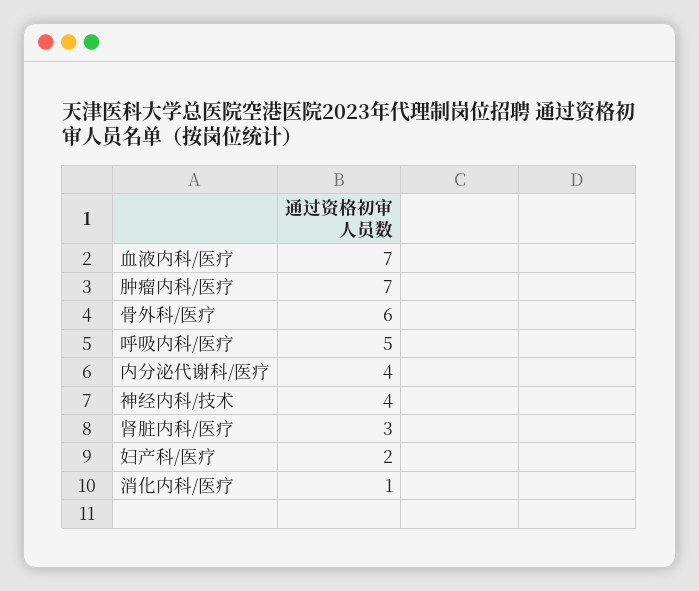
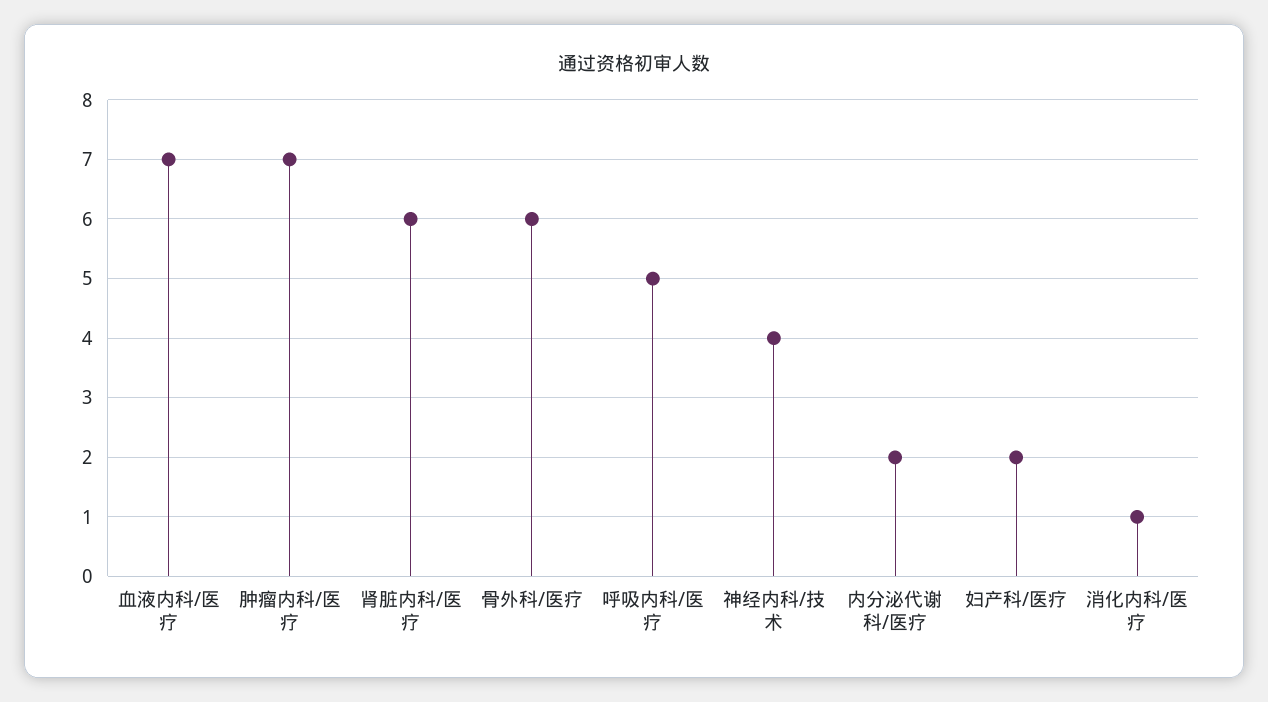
内分泌代谢科/医疗: 4 -> 2
肾脏内科/医疗: 3 -> 6

